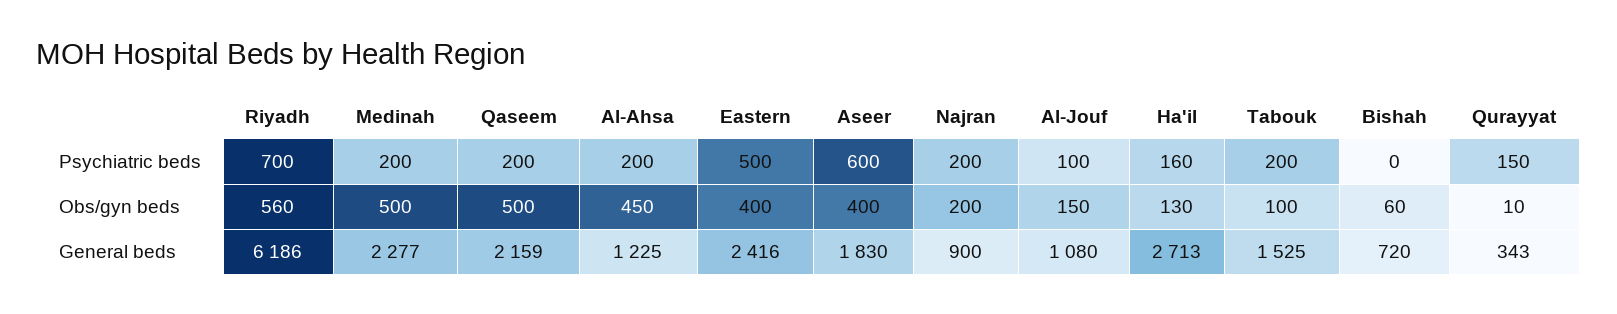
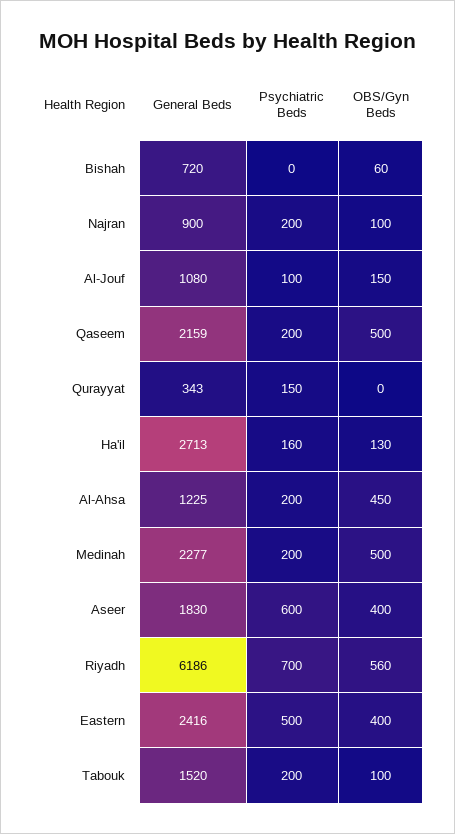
Najran, Obs/gyn beds: 200 -> 100
Qurayyat, Obs/gyn beds: 10 -> 0
Tabouk, General beds: 1525 -> 1520

